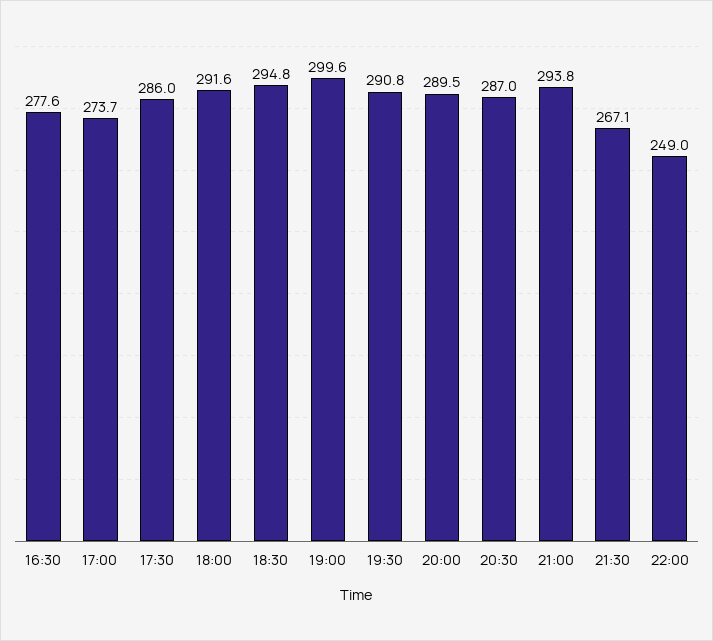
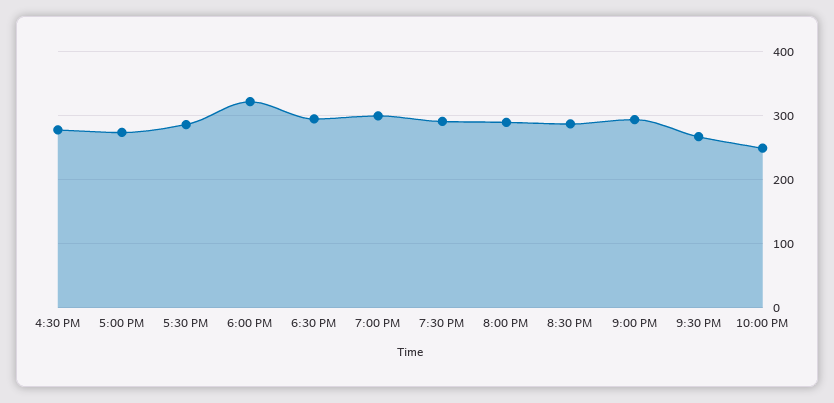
18:00: 291.6 -> 320

